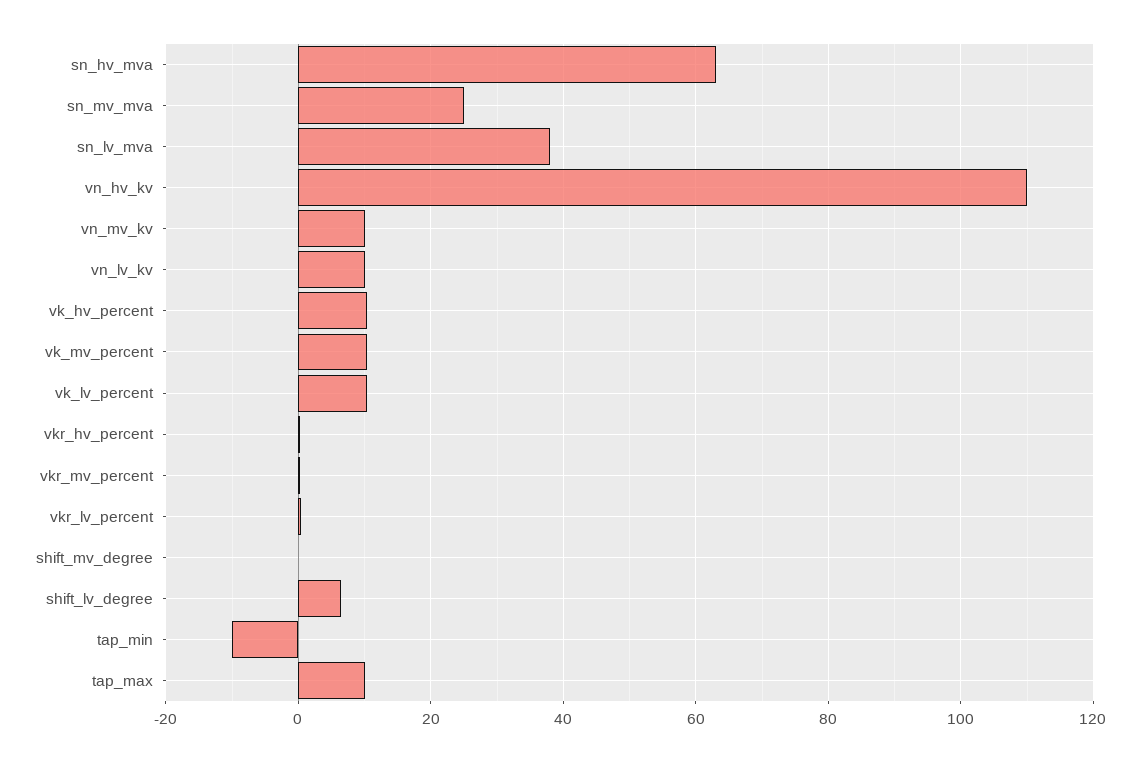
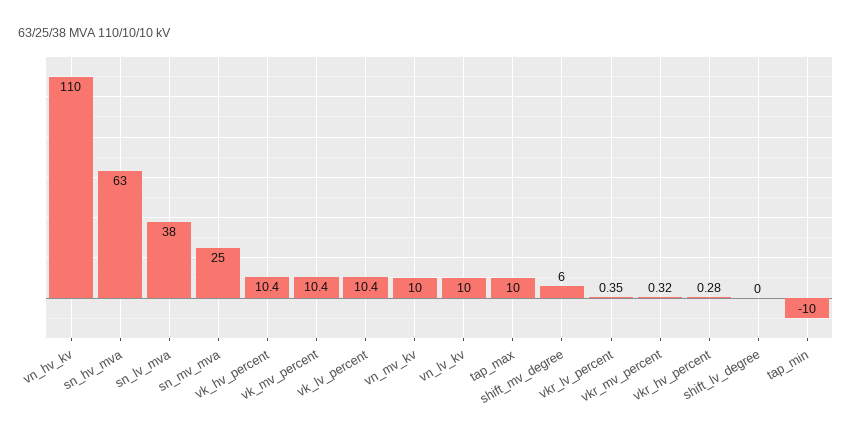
shift_mv_degree: 0 -> 6
shift_lv_degree: 6 -> 0

